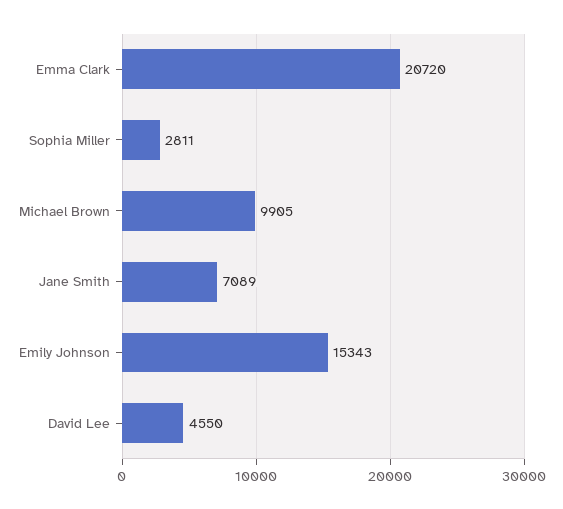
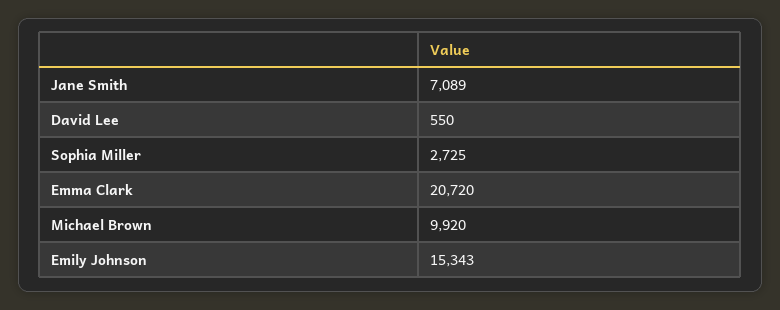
Sophia Miller: 2811 -> 2725
Michael Brown: 9905 -> 9920
David Lee: 4550 -> 550

